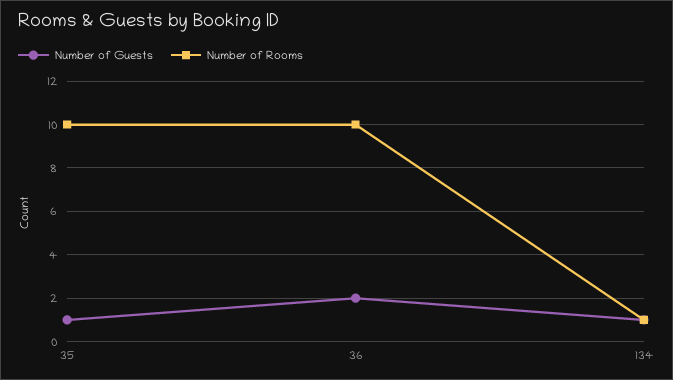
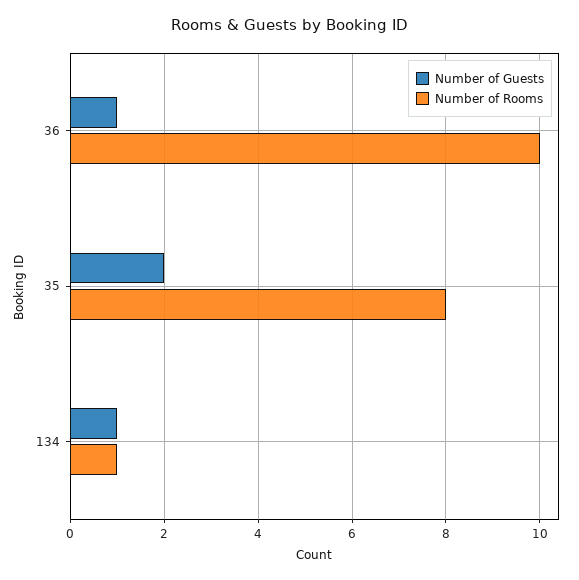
Number of Guests, 35: 1 -> 2
Number of Rooms, 35: 10 -> 8
Number of Guests, 36: 2 -> 1

